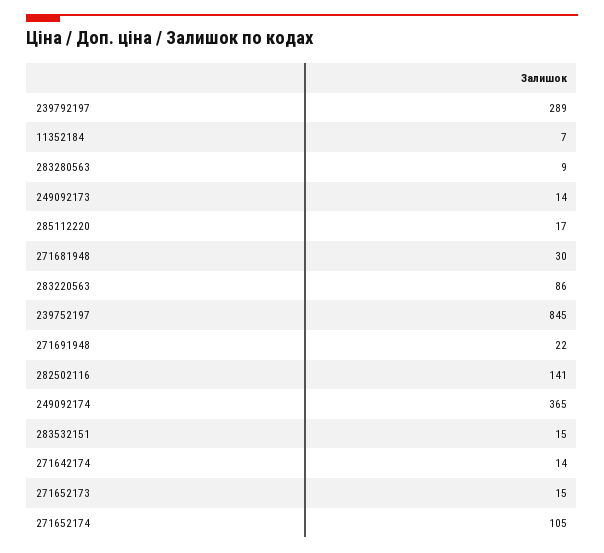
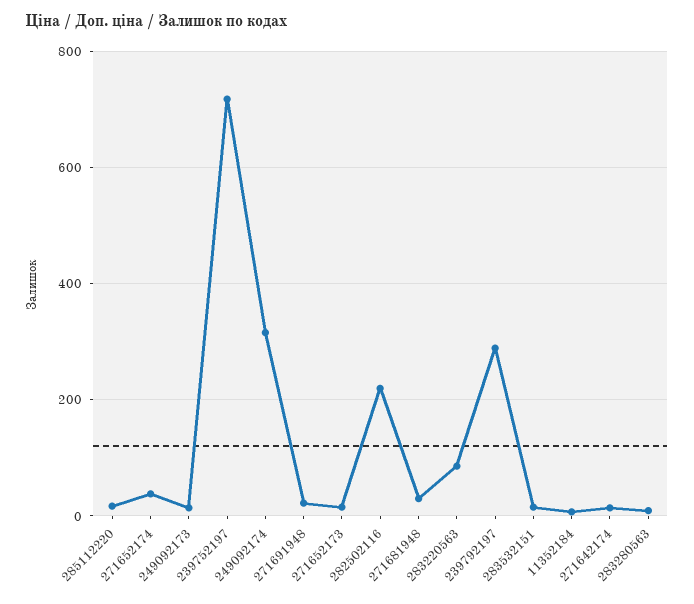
239752197: 845 -> 720
282502116: 141 -> 220
249092174: 365 -> 320
271652174: 105 -> 40

